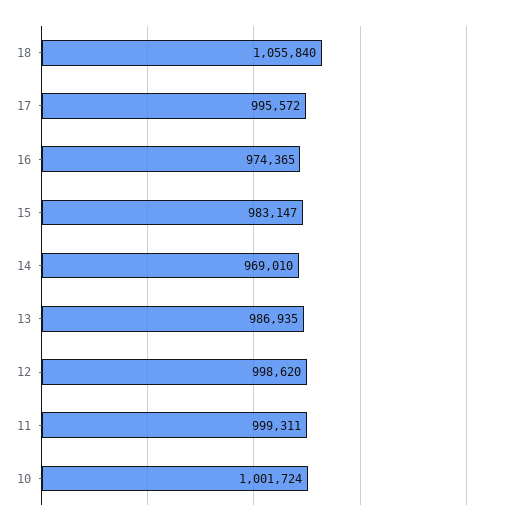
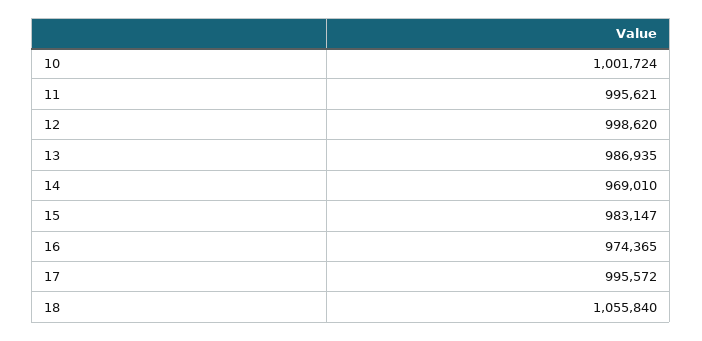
11: 999311 -> 995621

